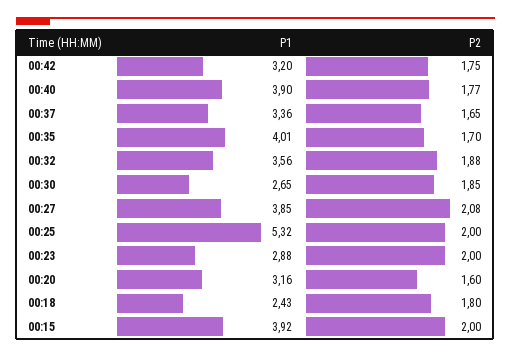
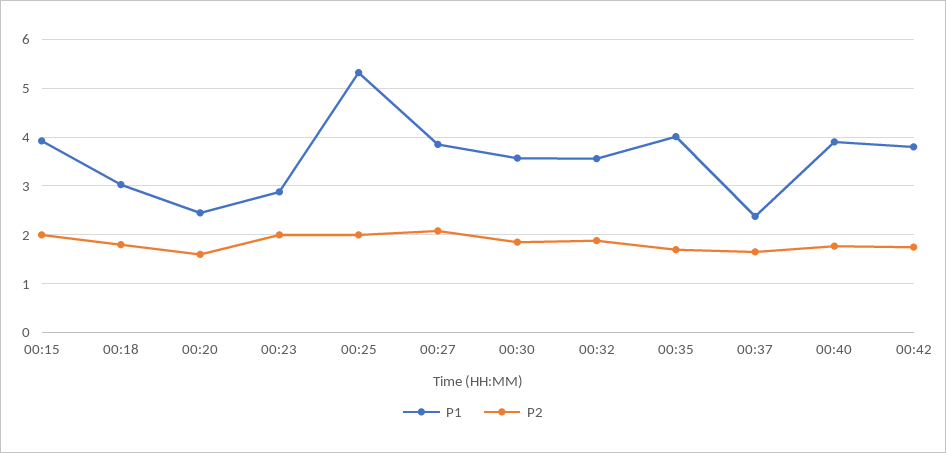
P1, 00:42: 3.2 -> 3.8
P1, 00:37: 3.36 -> 2.4
P1, 00:30: 2.65 -> 3.6
P1, 00:20: 3.16 -> 2.4
P1, 00:18: 2.43 -> 3

